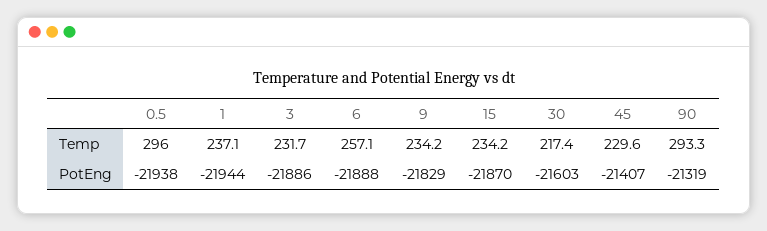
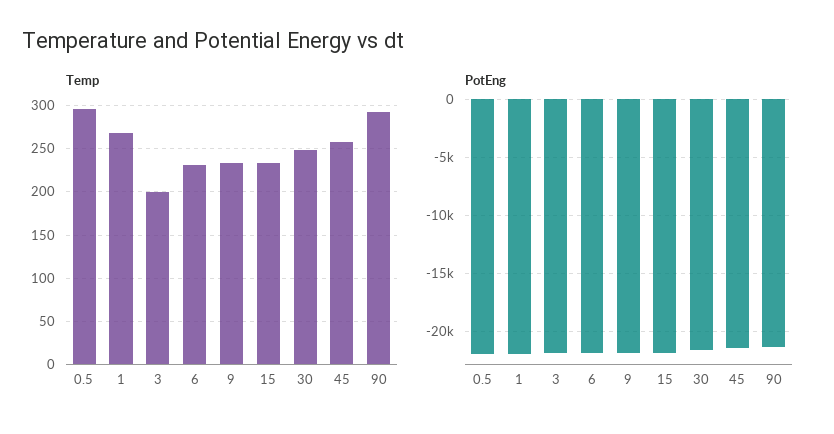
Temp, 1: 237.1 -> 270
Temp, 3: 231.7 -> 200
Temp, 6: 257.1 -> 230
Temp, 30: 217.4 -> 250
Temp, 45: 229.6 -> 260

